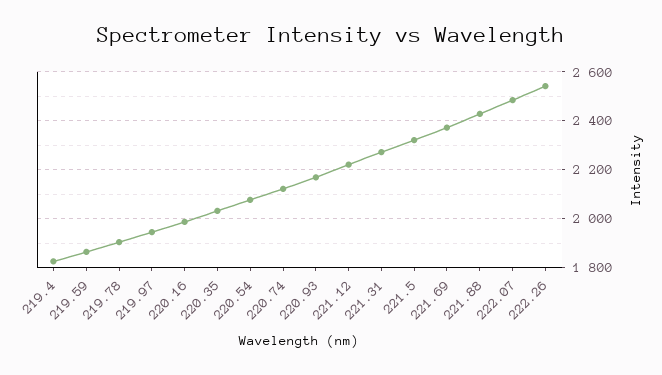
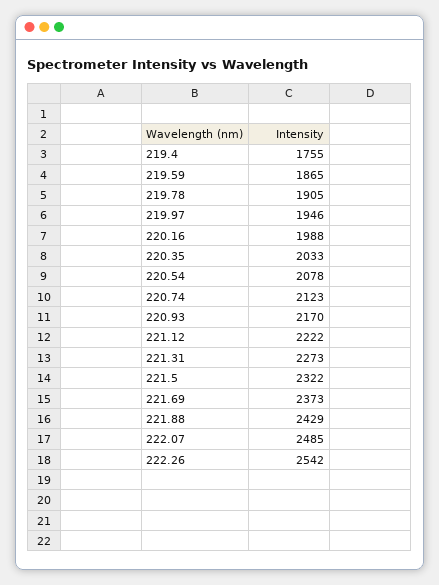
219.4: 1825 -> 1755

